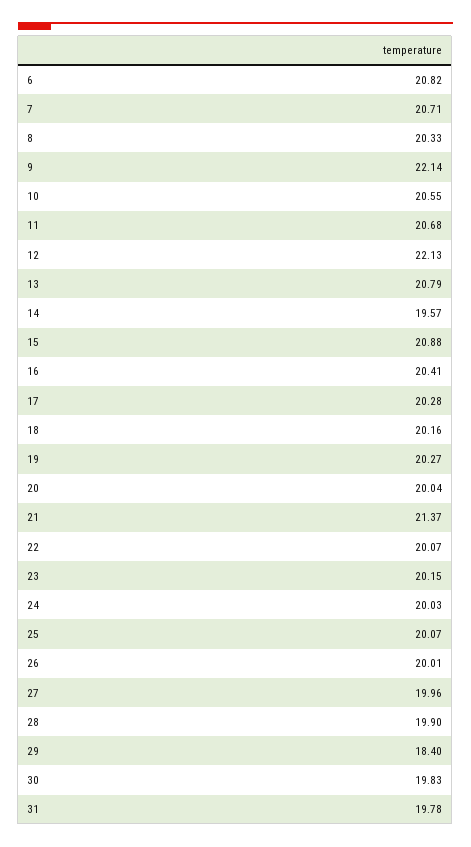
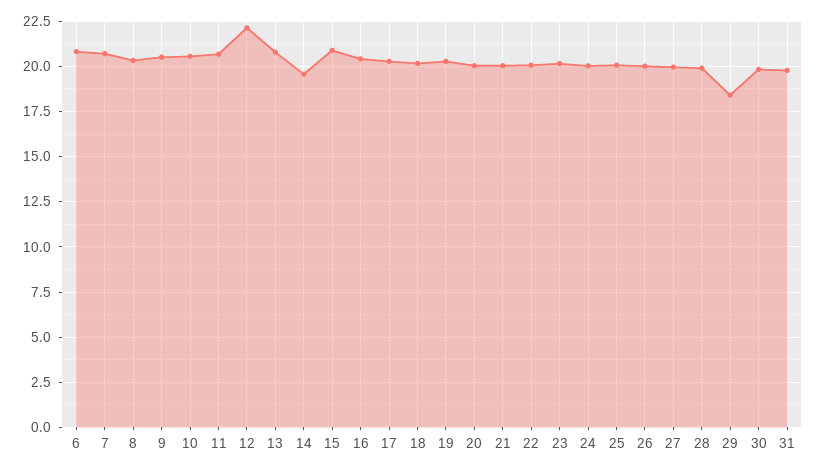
9: 22.14 -> 20.5
21: 21.37 -> 20

